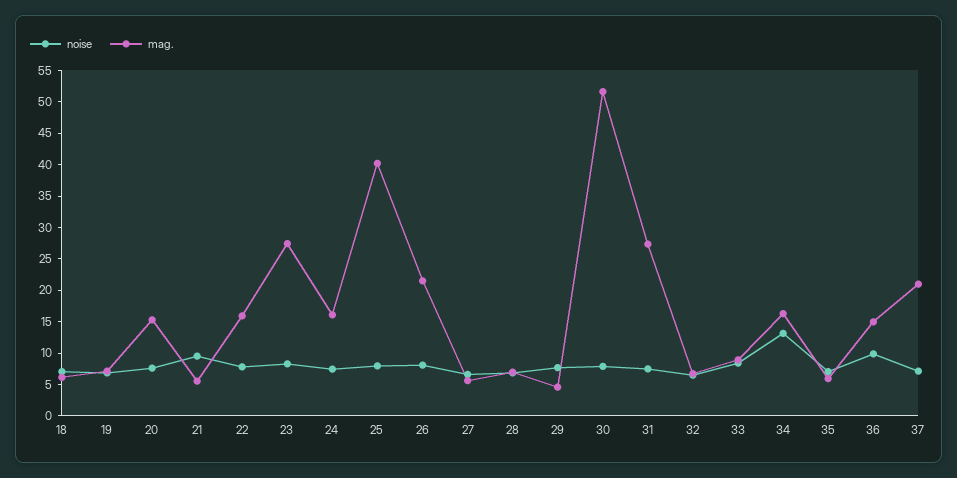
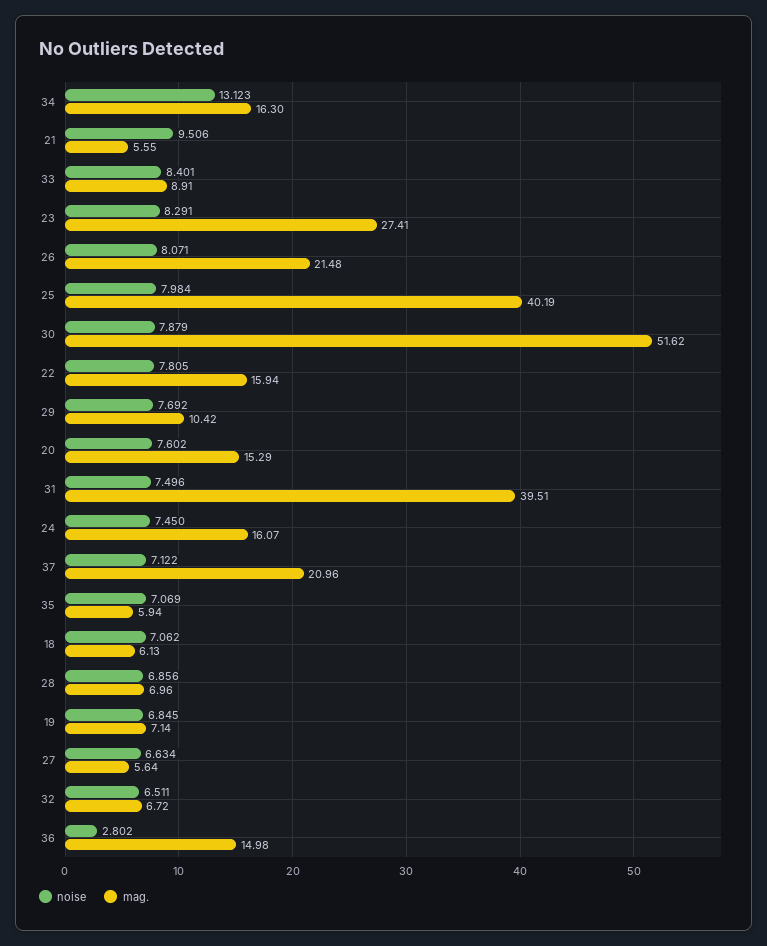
mag., 29: 5 -> 10.42
mag., 31: 27.5 -> 39.51
noise, 36: 10 -> 2.802

